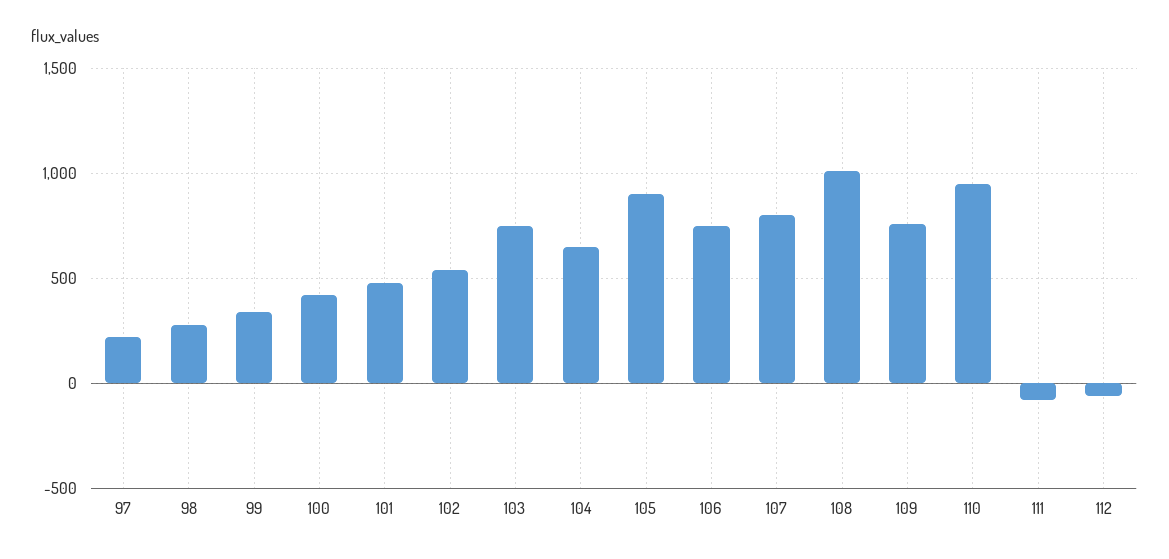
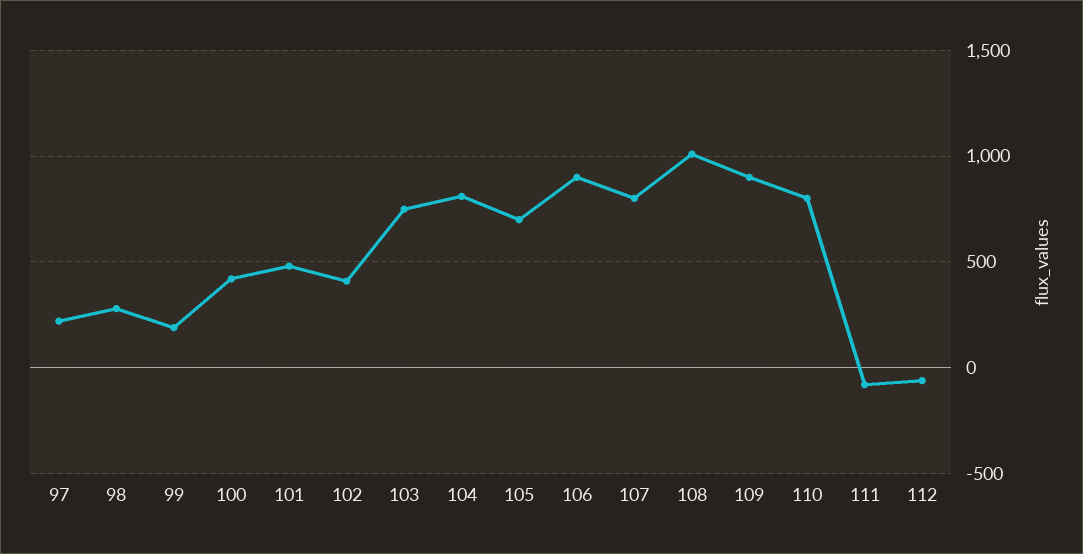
99: 350 -> 200
102: 550 -> 400
104: 650 -> 800
105: 900 -> 700
106: 750 -> 900
109: 750 -> 900
110: 950 -> 800

